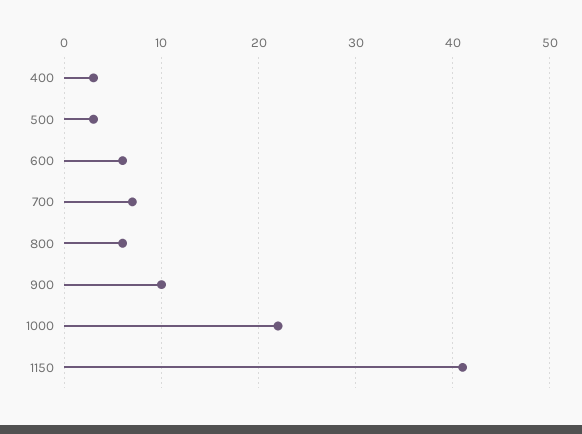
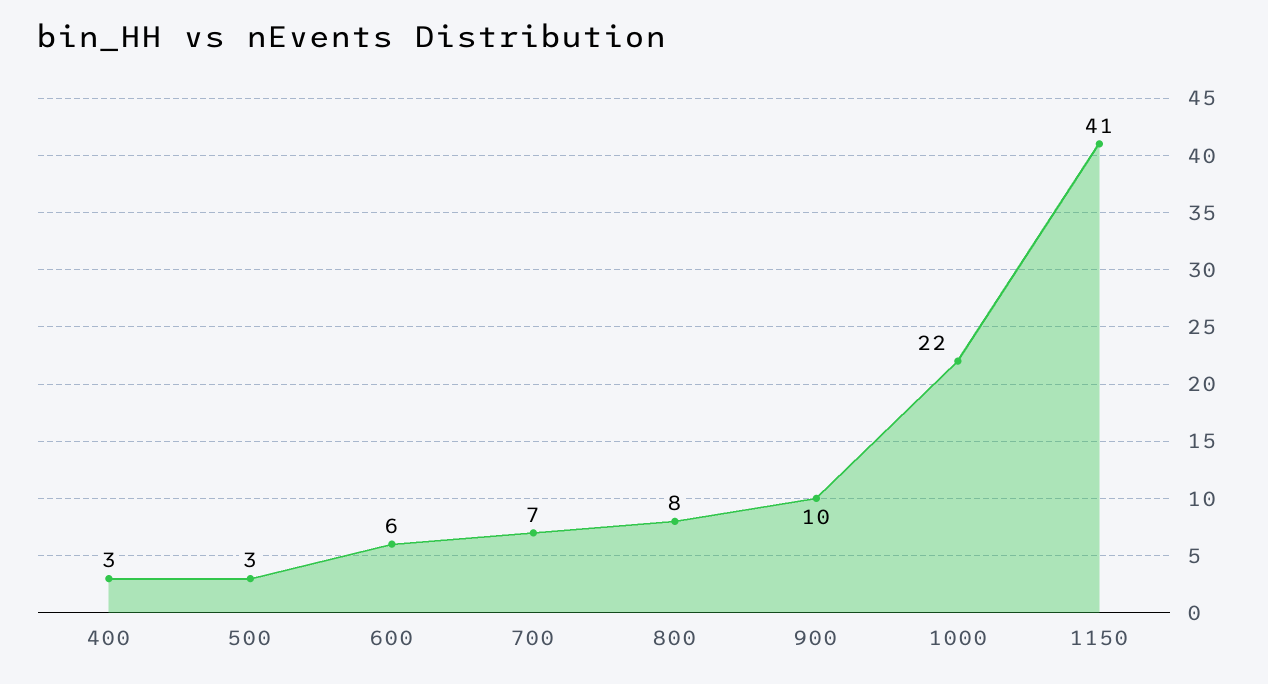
800: 6 -> 8

